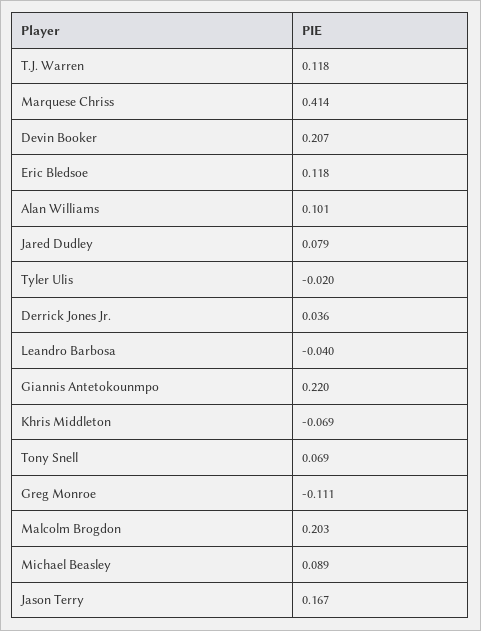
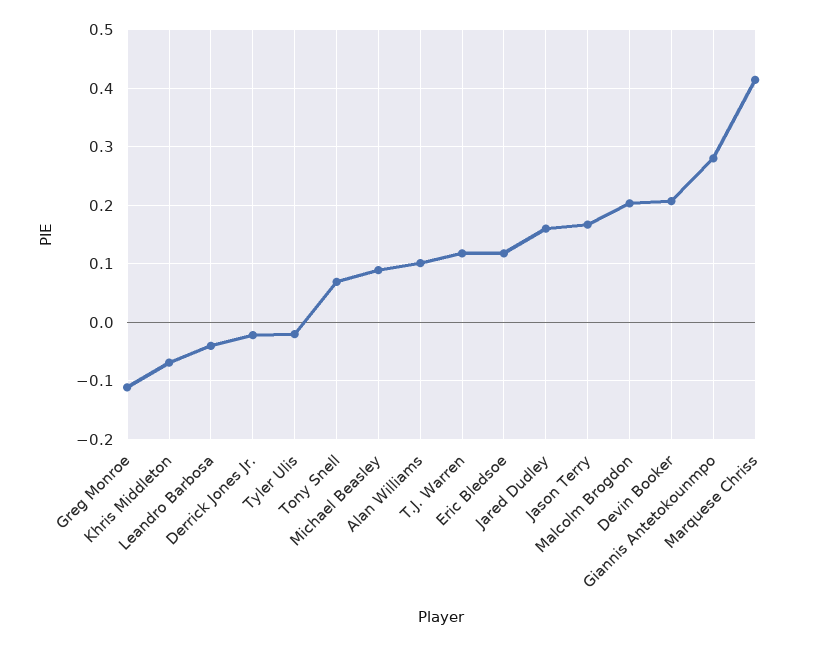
Jared Dudley: 0.079 -> 0.16
Derrick Jones Jr.: 0.036 -> -0.02
Giannis Antetokounmpo: 0.22 -> 0.28

